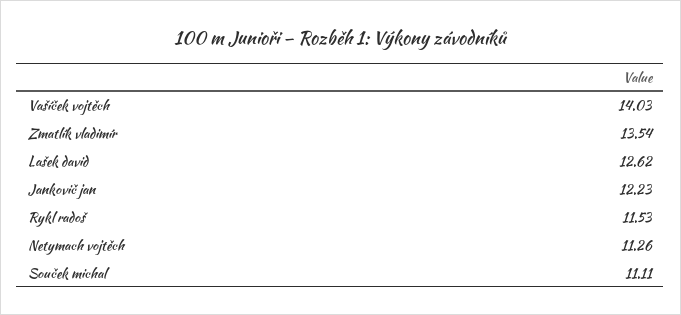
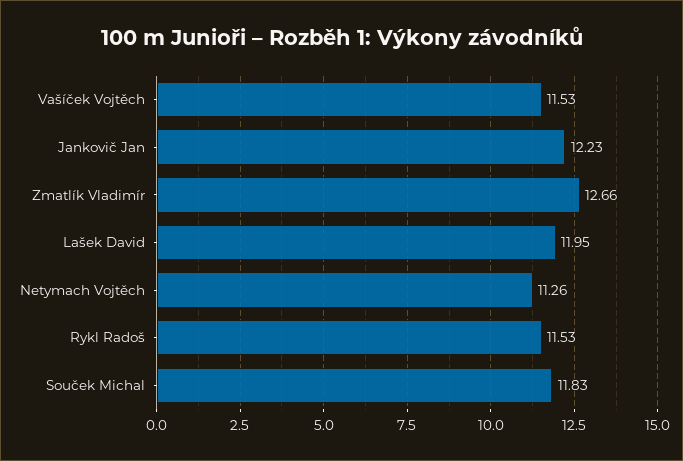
Vašíček vojtěch: 14.03 -> 11.53
Zmatlík vladimír: 13.54 -> 12.66
Lašek david: 12.62 -> 11.95
Souček michal: 11.11 -> 11.83

